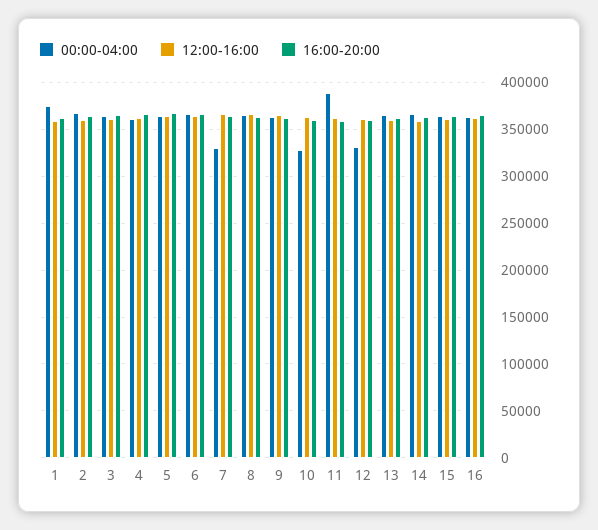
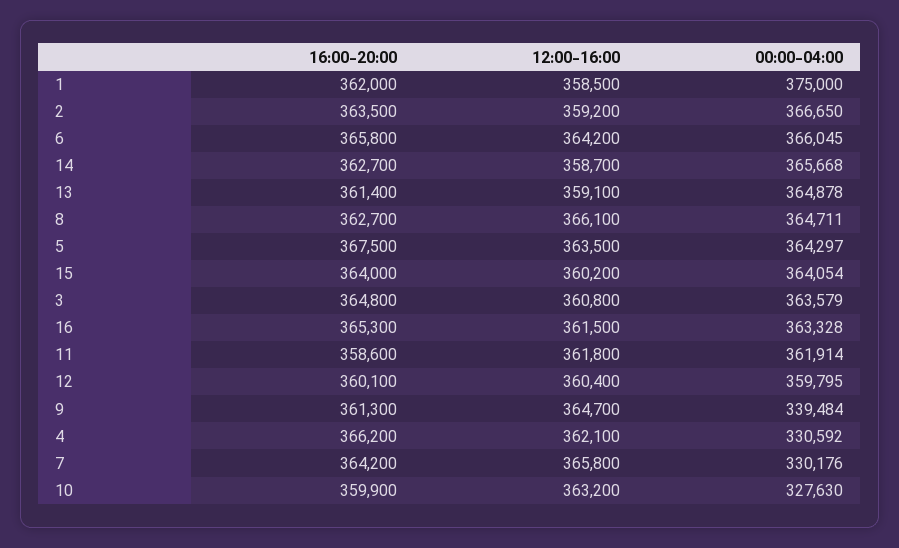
00:00-04:00, 4: 360000 -> 330592
00:00-04:00, 9: 360000 -> 339484
00:00-04:00, 11: 390000 -> 361914
00:00-04:00, 12: 330000 -> 359795

